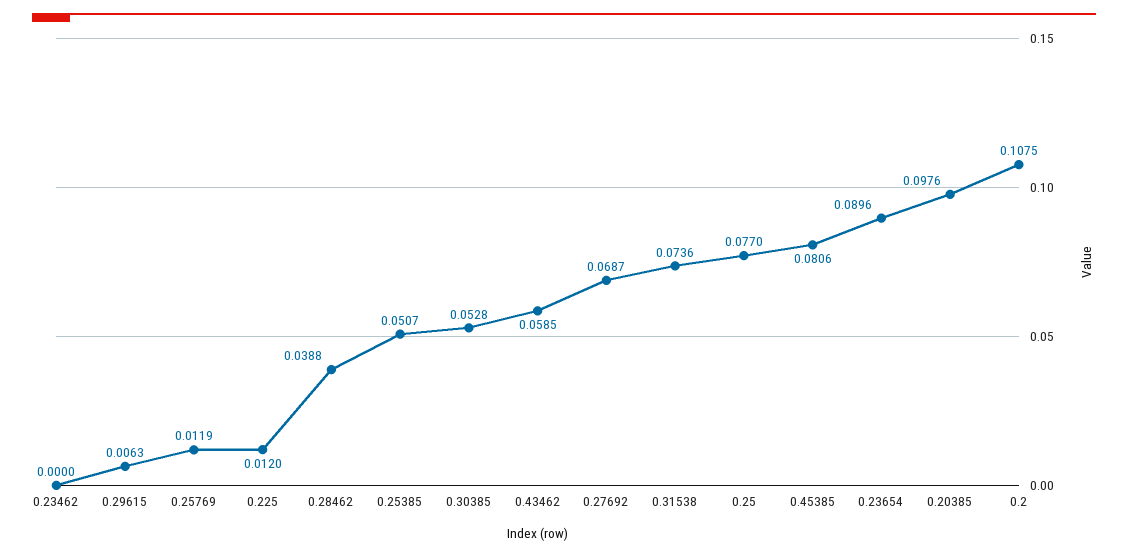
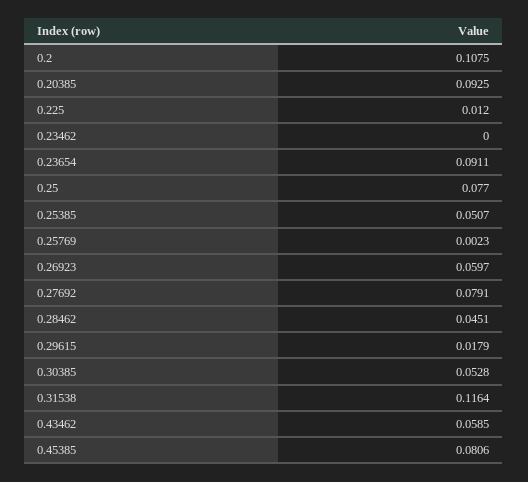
0.29615: 0.0063 -> 0.0179
0.25769: 0.0119 -> 0.0023
0.28462: 0.0388 -> 0.0451
0.27692: 0.0687 -> 0.0791
0.31538: 0.0736 -> 0.1164
0.23654: 0.0896 -> 0.0911
0.20385: 0.0976 -> 0.0925
0.26923: none -> 0.0597

